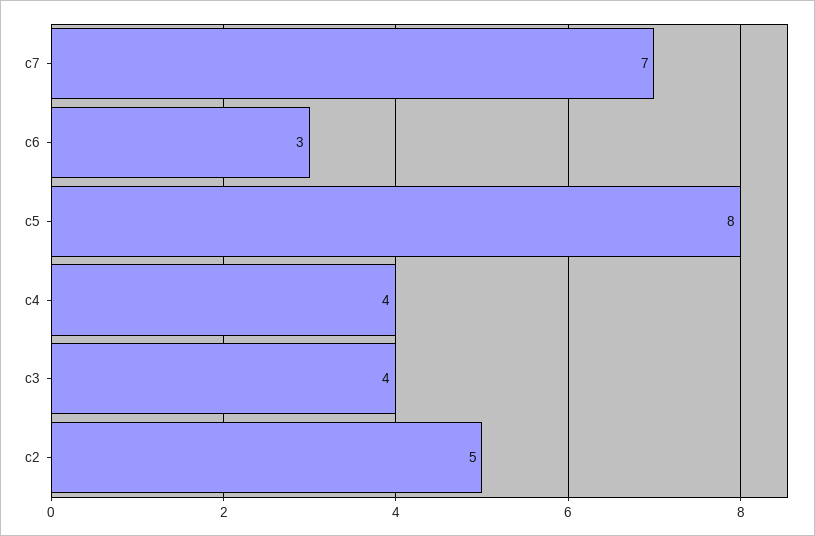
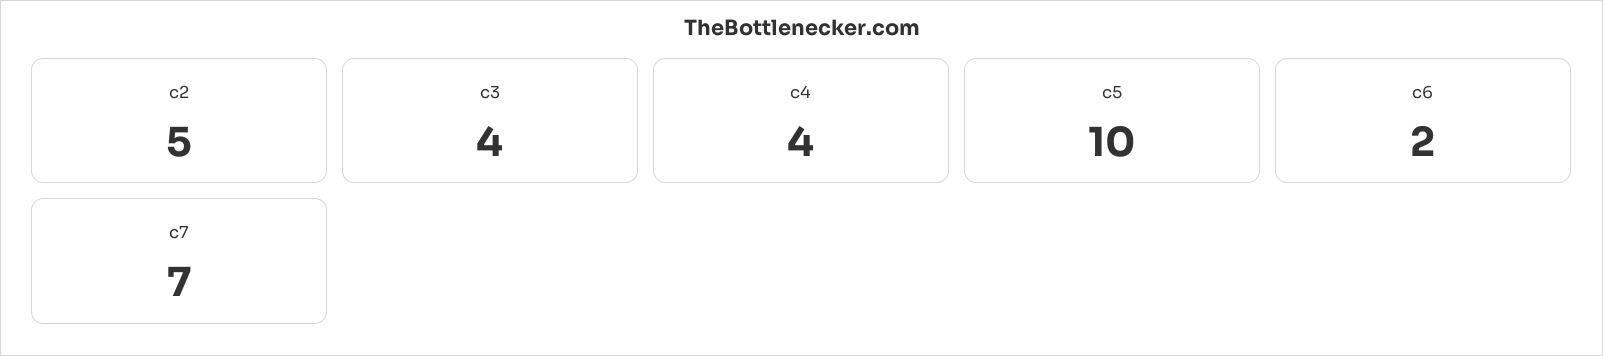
c6: 3 -> 2
c5: 8 -> 10

